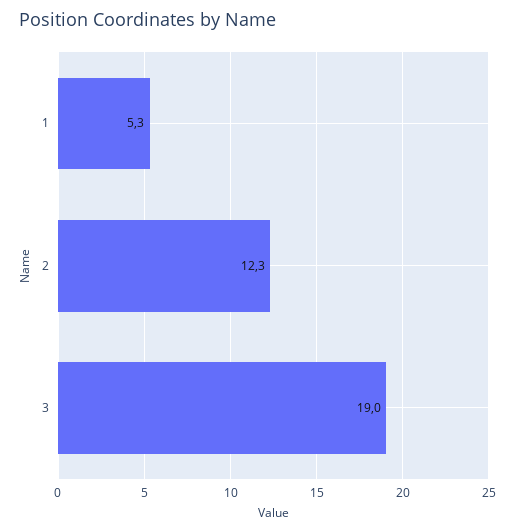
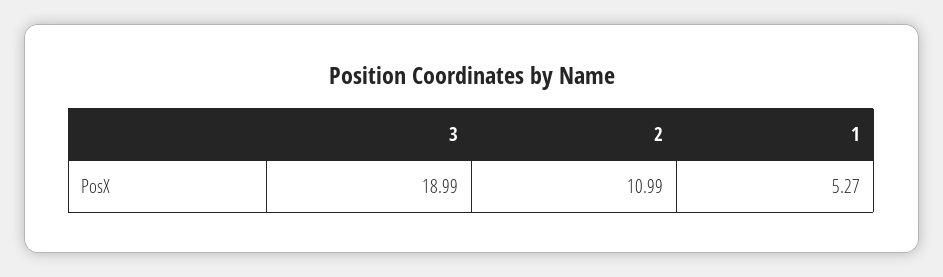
2: 12.3 -> 10.99

